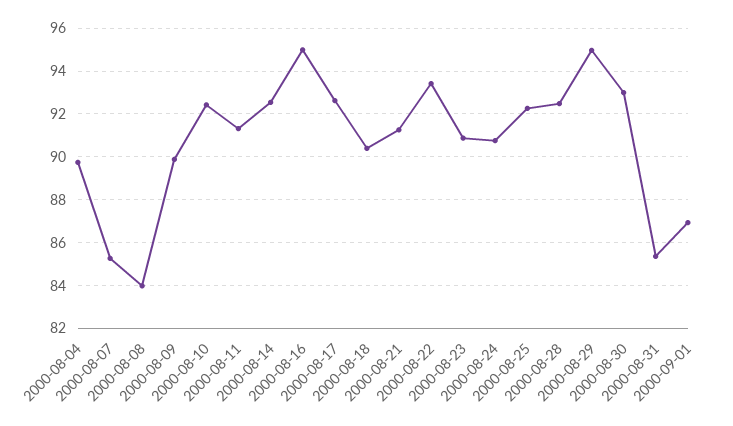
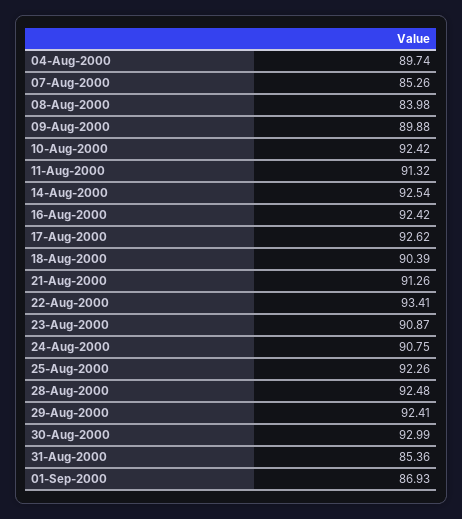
2000-08-16: 95 -> 92.42
2000-08-29: 95 -> 92.41

